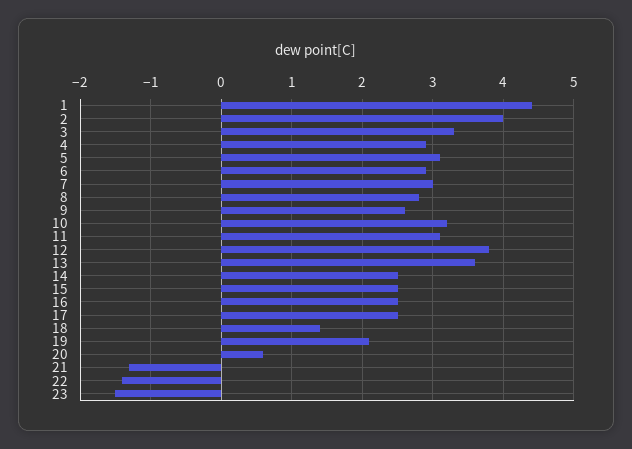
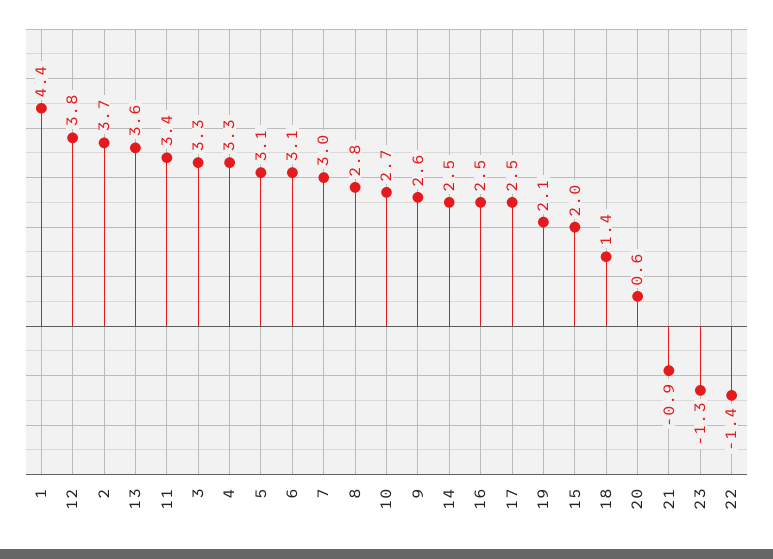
2: 4 -> 3.7
4: 2.9 -> 3.3
6: 2.9 -> 3.1
10: 3.2 -> 2.7
11: 3.1 -> 3.4
15: 2.5 -> 2
21: -1.3 -> -0.9
23: -1.5 -> -1.3

